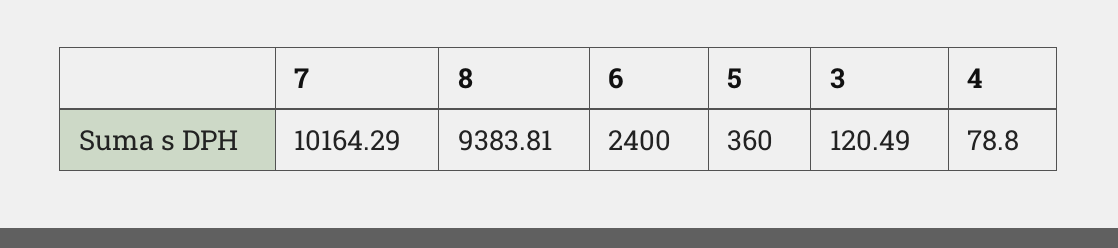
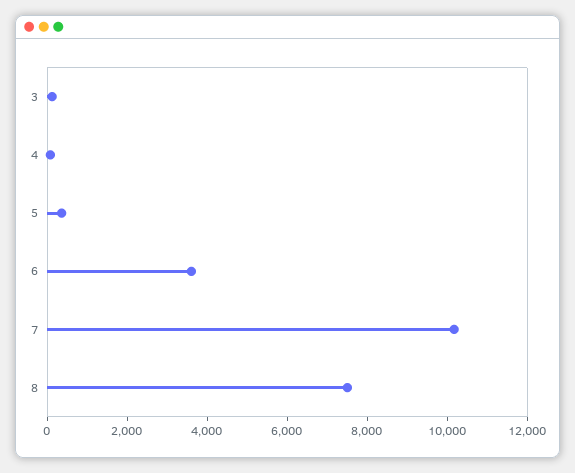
8: 9383.81 -> 7500
6: 2400 -> 3500

